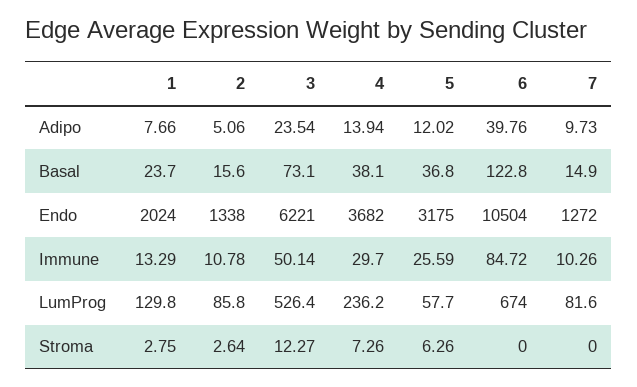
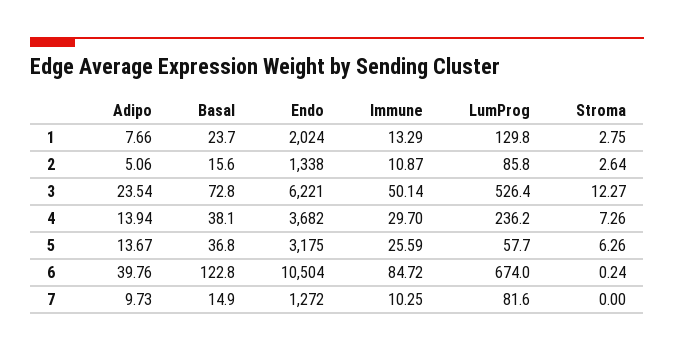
5, Adipo: 12.02 -> 13.67
3, Basal: 73.1 -> 72.8
2, Immune: 10.78 -> 10.87
7, Immune: 10.26 -> 10.25
6, Stroma: 0 -> 0.24

